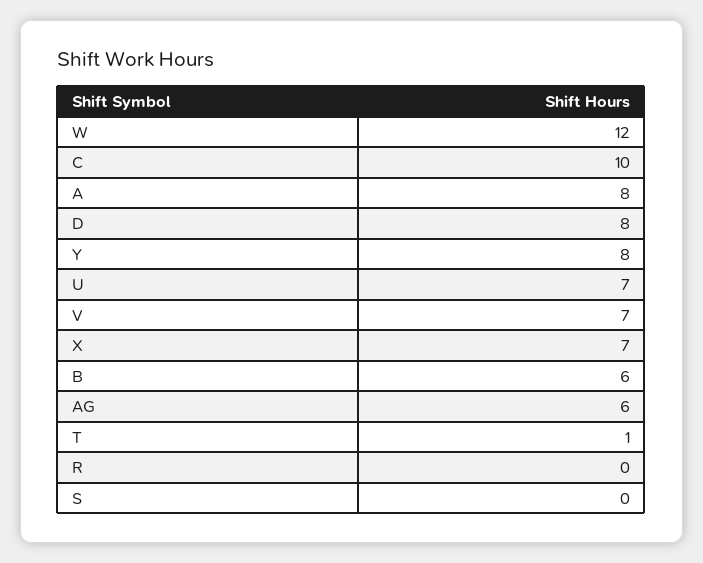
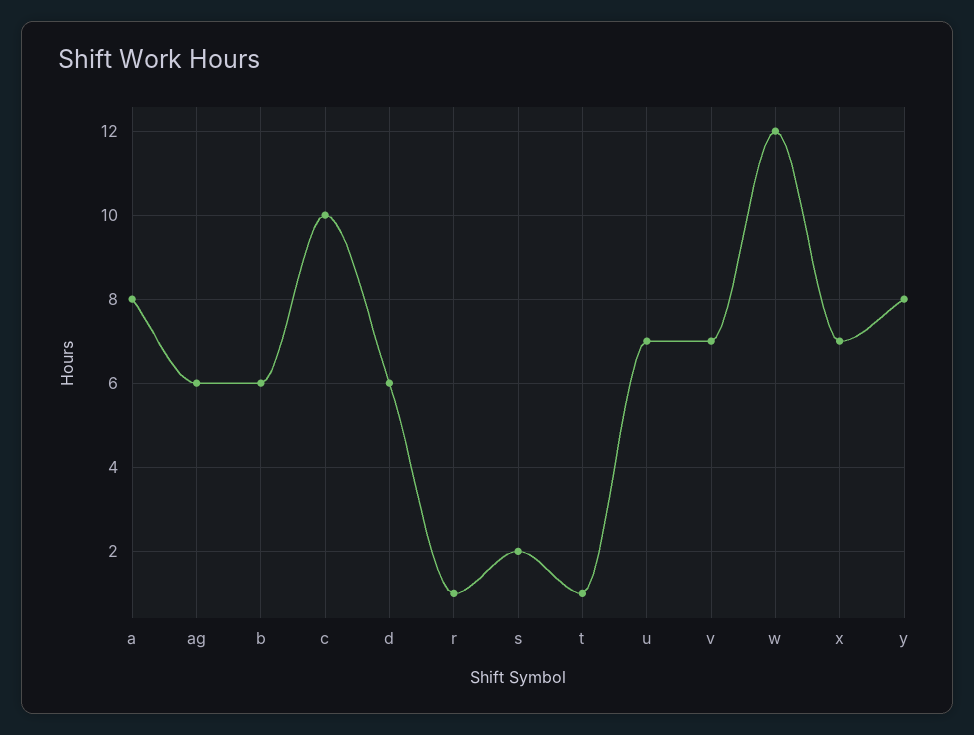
D: 8 -> 6
R: 0 -> 1
S: 0 -> 2

